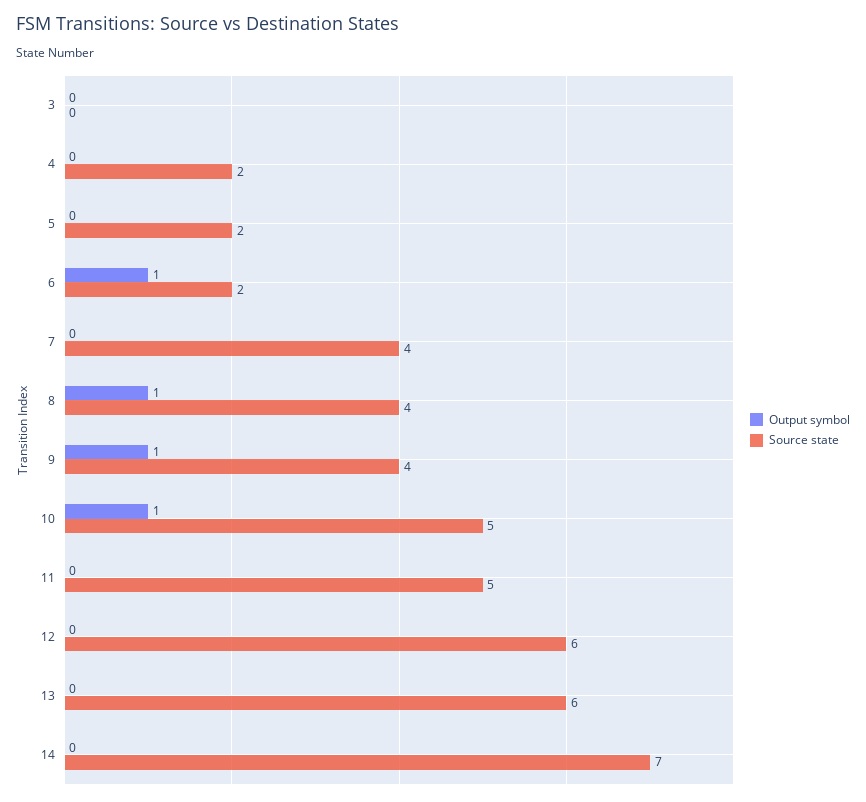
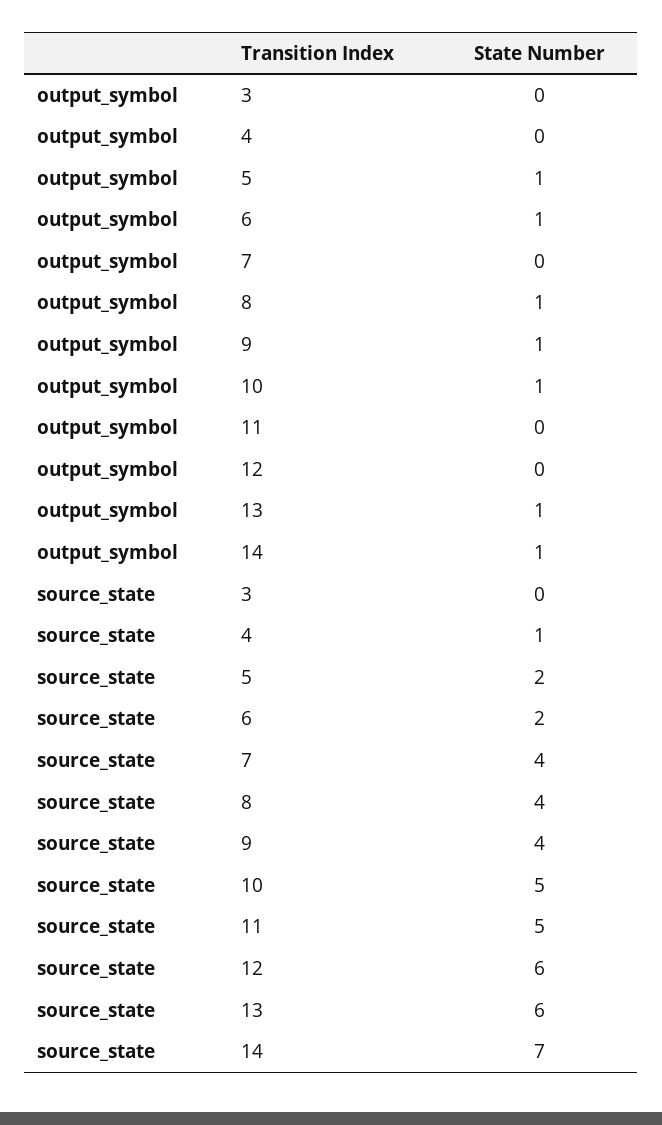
Source state, 4: 2 -> 1
Output symbol, 5: 0 -> 1
Output symbol, 13: 0 -> 1
Output symbol, 14: 0 -> 1

